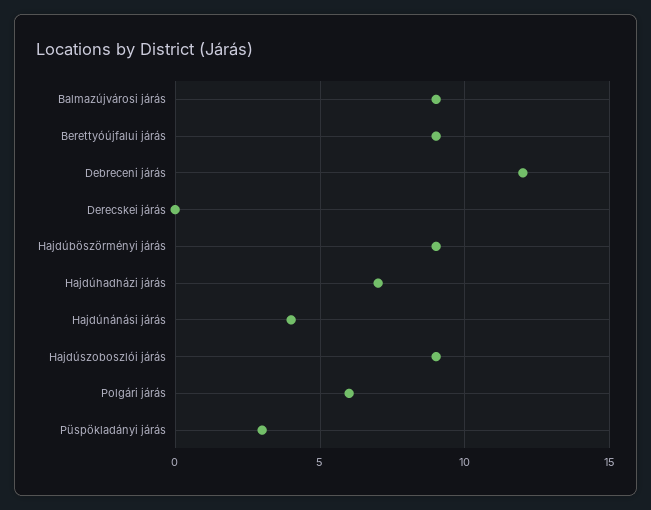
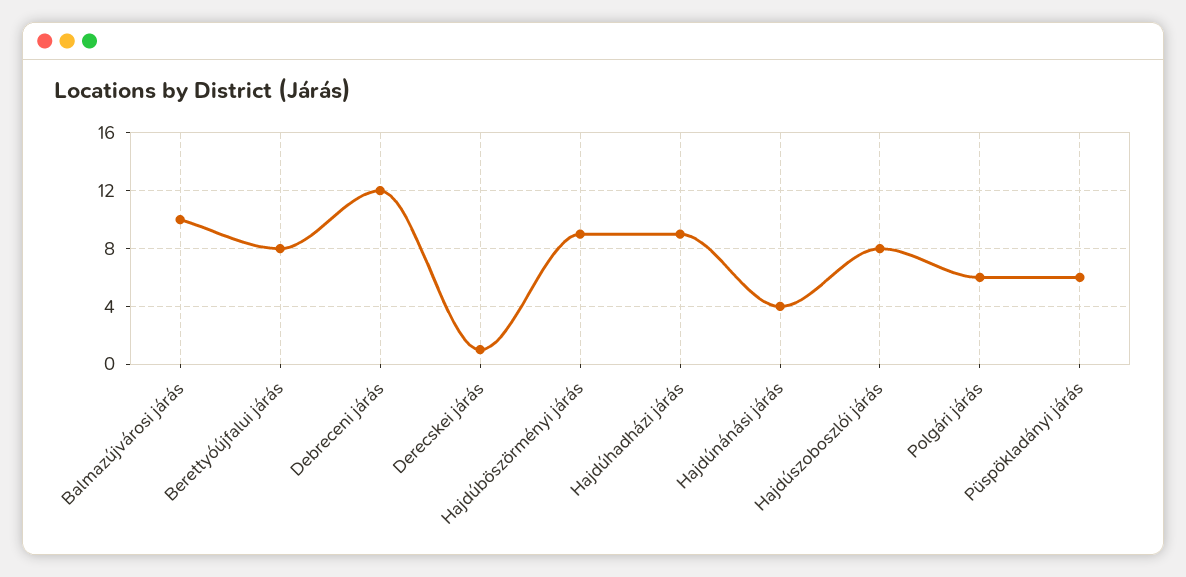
Balmazújvárosi járás: 9 -> 10
Berettyóújfalui járás: 9 -> 8
Derecskei járás: 0 -> 1
Hajdúhadházi járás: 7 -> 9
Hajdúszoboszlói járás: 9 -> 8
Püspökladányi járás: 3 -> 6

